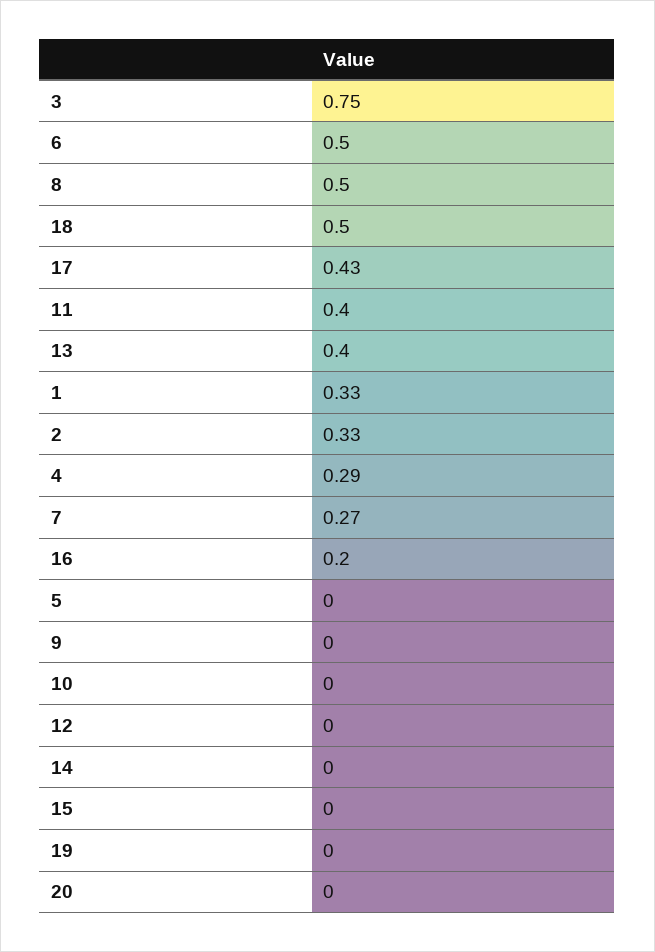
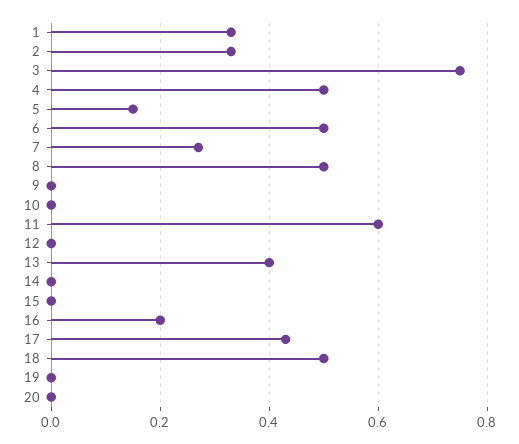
11: 0.4 -> 0.6
4: 0.29 -> 0.5
5: 0 -> 0.15

